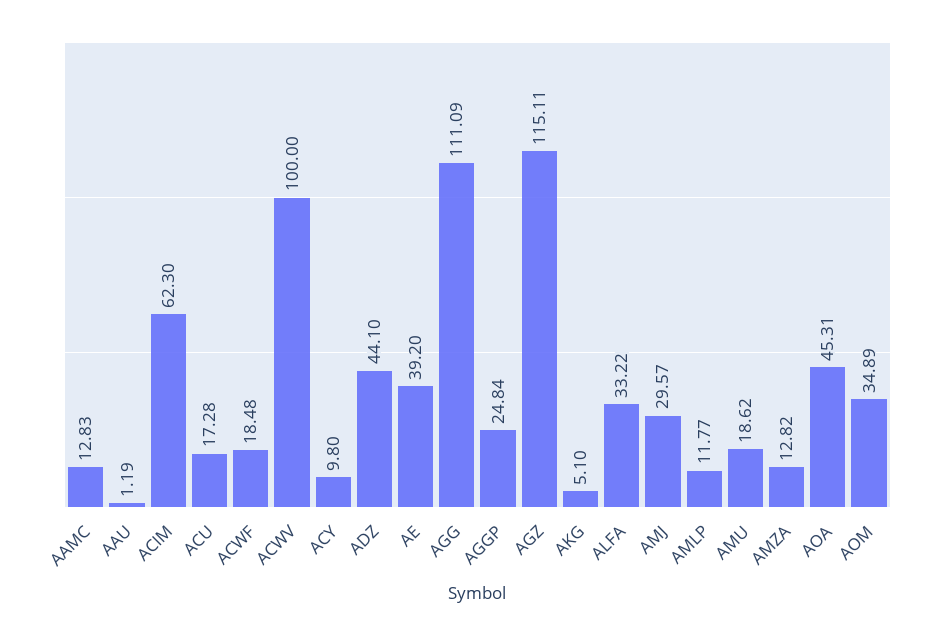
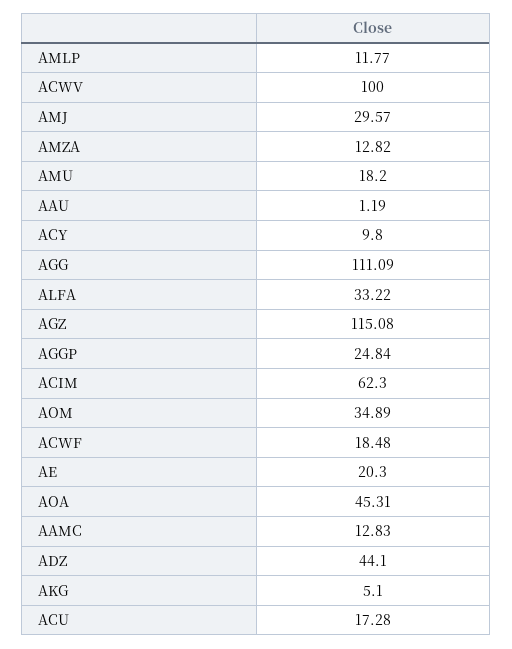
AE: 39.2 -> 20.3
AGZ: 115.11 -> 115.08
AMU: 18.62 -> 18.2

